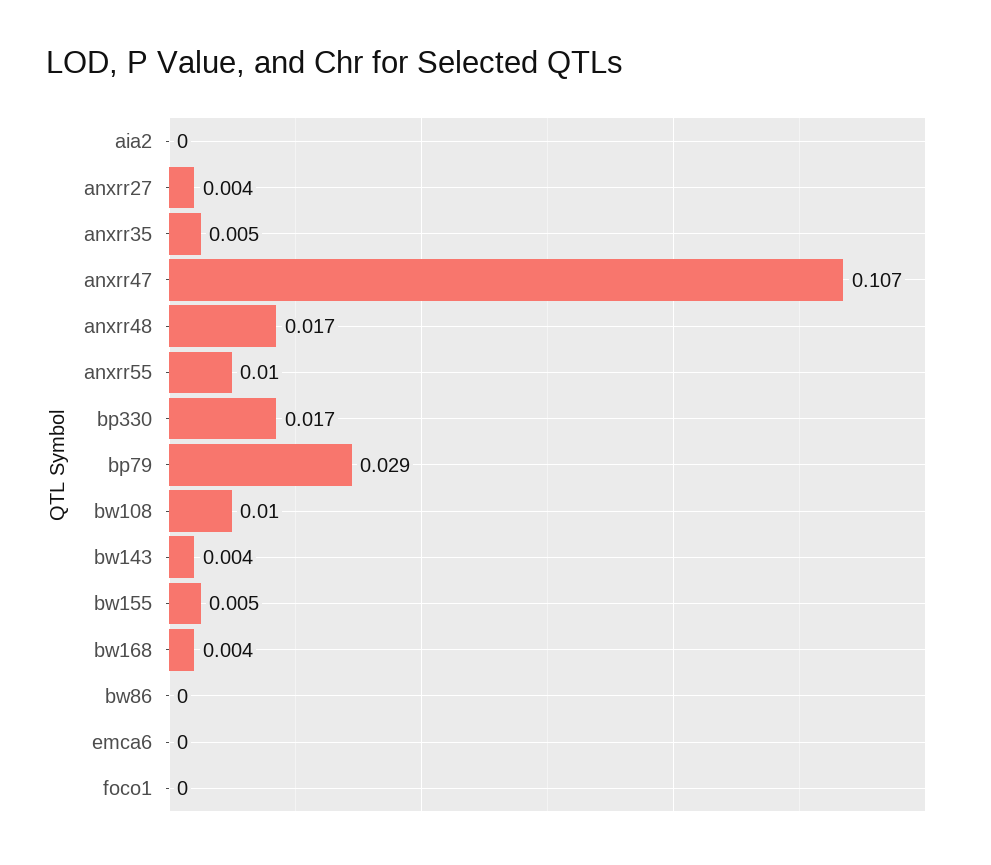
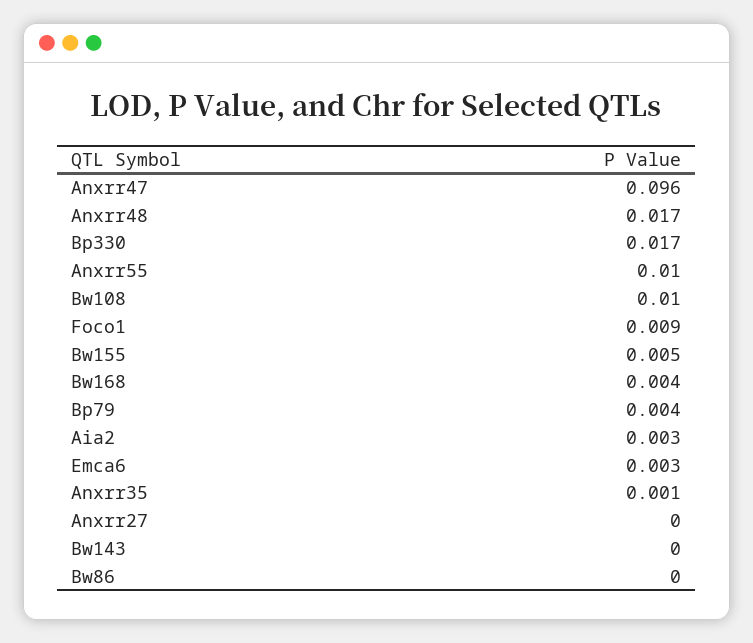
aia2: 0 -> 0.003
anxrr27: 0.004 -> 0
anxrr35: 0.005 -> 0.001
anxrr47: 0.107 -> 0.096
bp79: 0.029 -> 0.004
bw143: 0.004 -> 0
emca6: 0 -> 0.003
foco1: 0 -> 0.009

